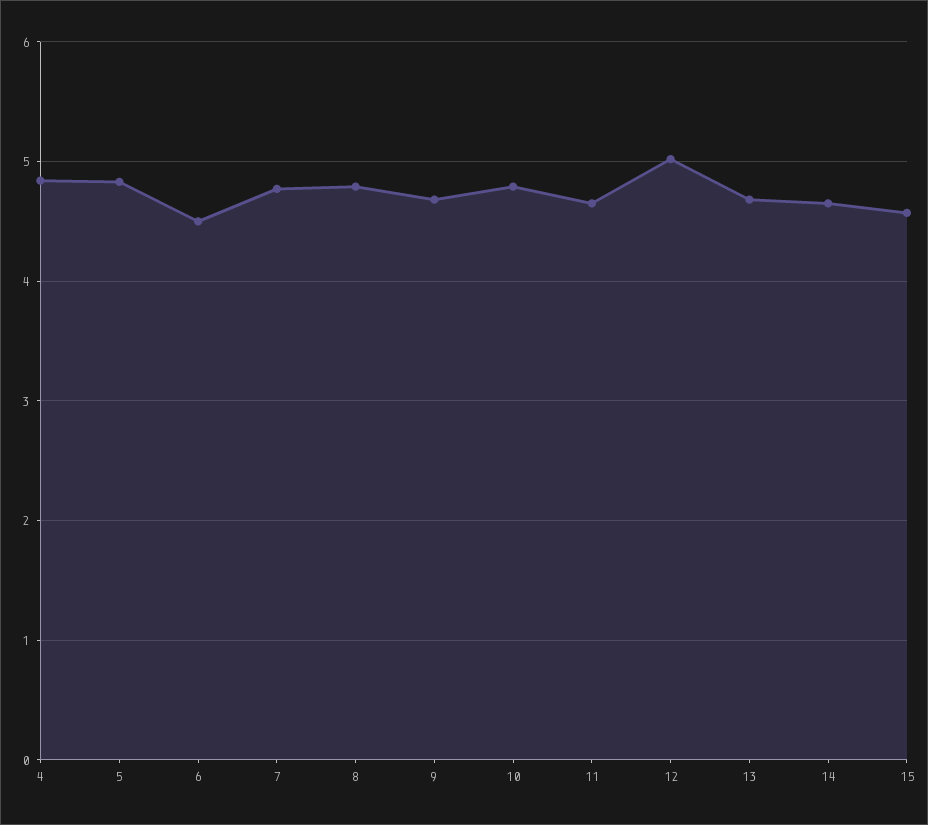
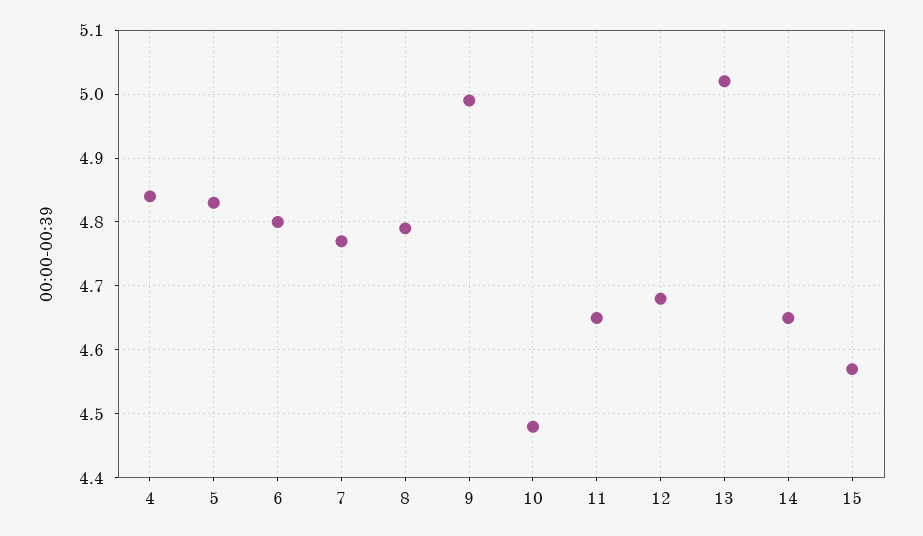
6: 4.5 -> 4.8
9: 4.7 -> 4.99
10: 4.8 -> 4.48
12: 5 -> 4.68
13: 4.7 -> 5.02

